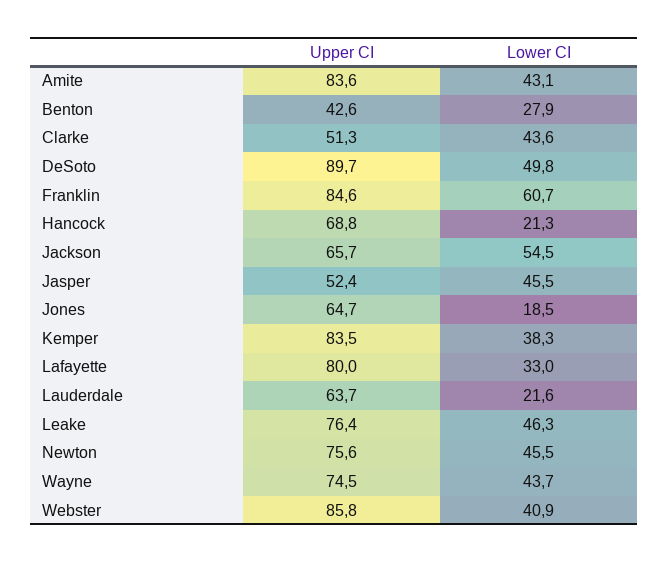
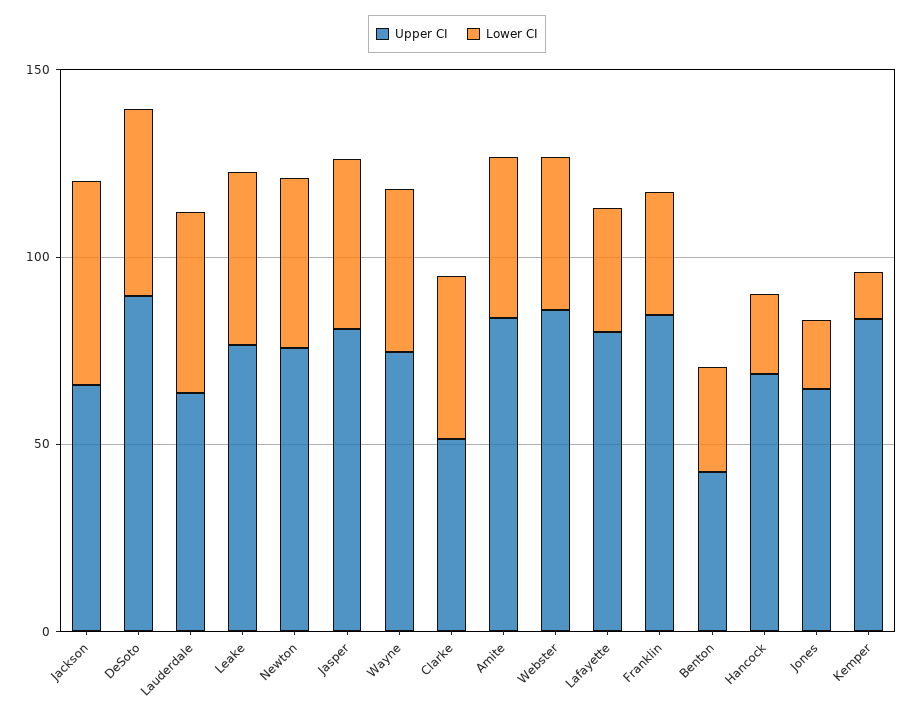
Lower CI, Franklin: 60.7 -> 30
Upper CI, Jasper: 52.4 -> 80
Lower CI, Kemper: 38.3 -> 10
Lower CI, Lauderdale: 21.6 -> 50

